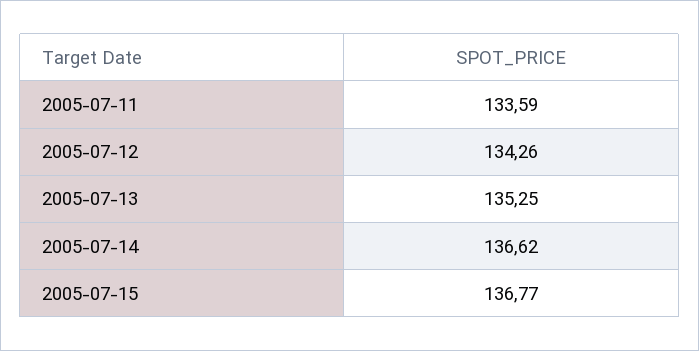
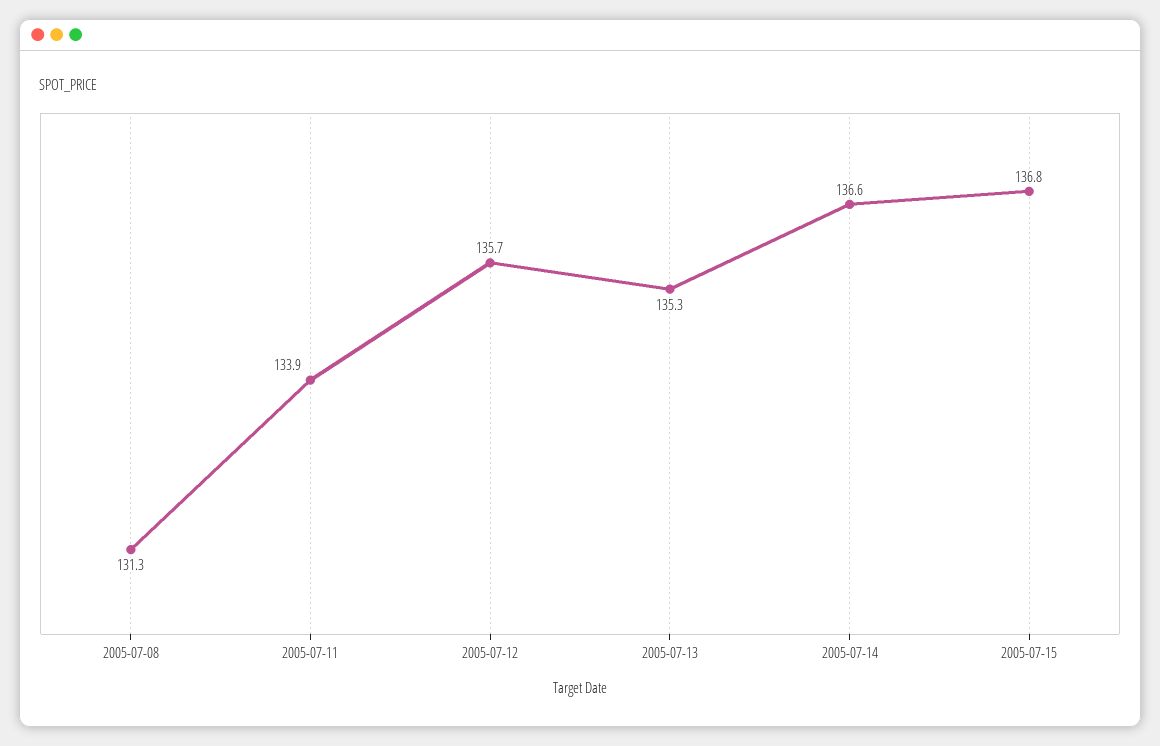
2005-07-11: 133.59 -> 133.9
2005-07-12: 134.26 -> 135.7
2005-07-08: none -> 131.3

